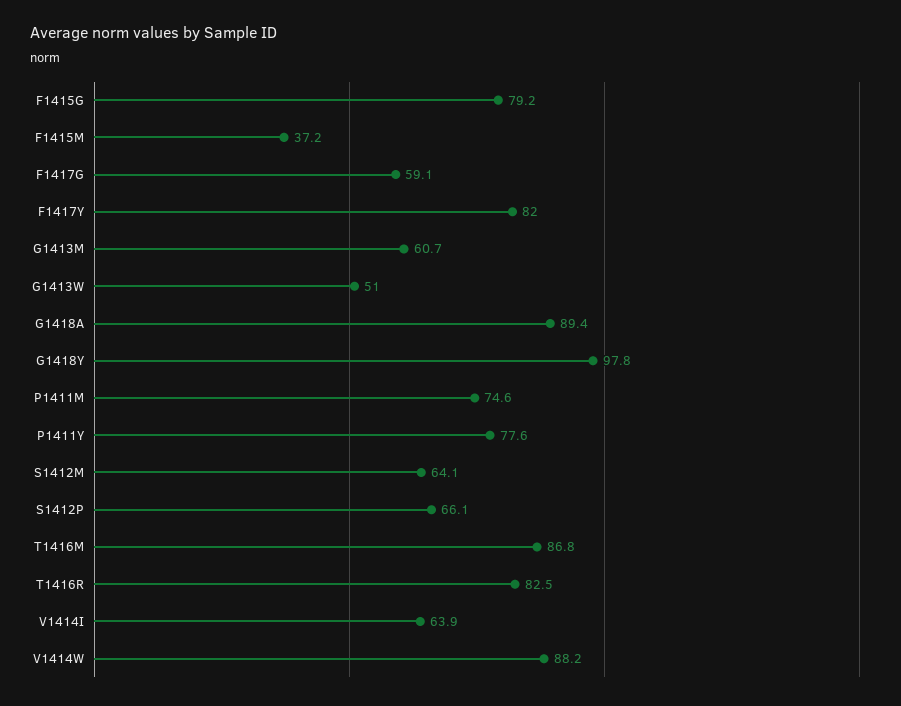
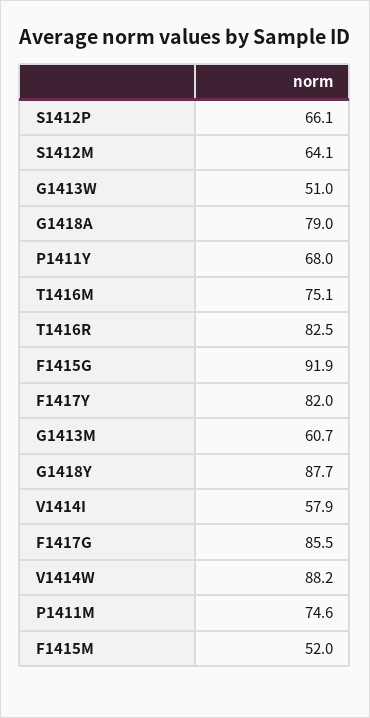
F1415G: 79.2 -> 91.9
F1415M: 37.2 -> 52
F1417G: 59.1 -> 85.5
G1418A: 89.4 -> 79
G1418Y: 97.8 -> 87.7
P1411Y: 77.6 -> 68
T1416M: 86.8 -> 75.1
V1414I: 63.9 -> 57.9

